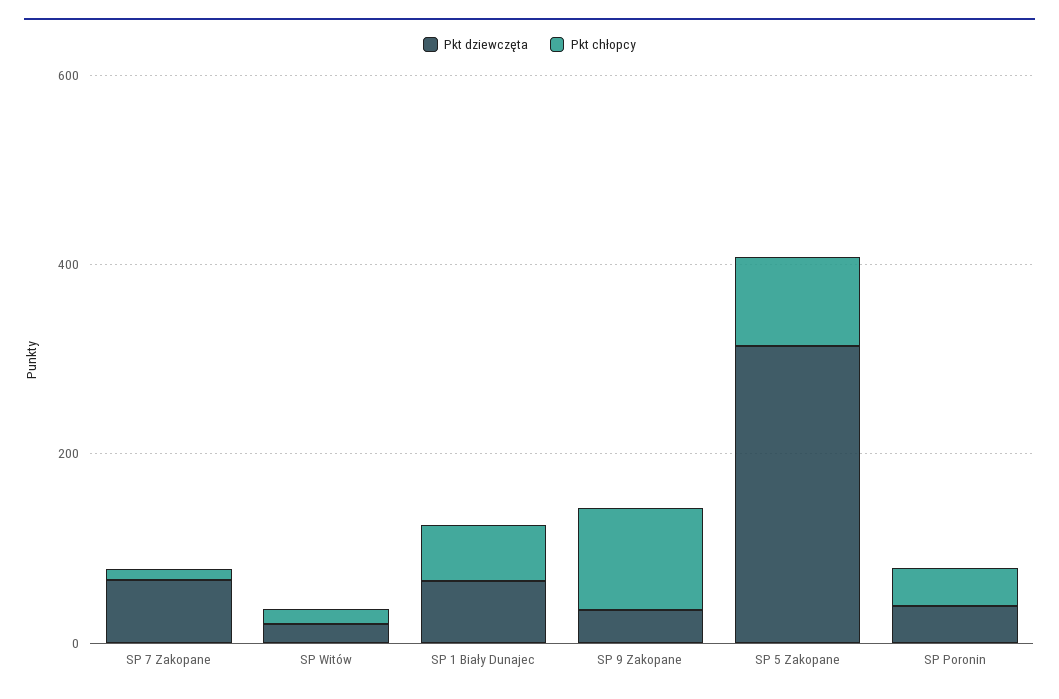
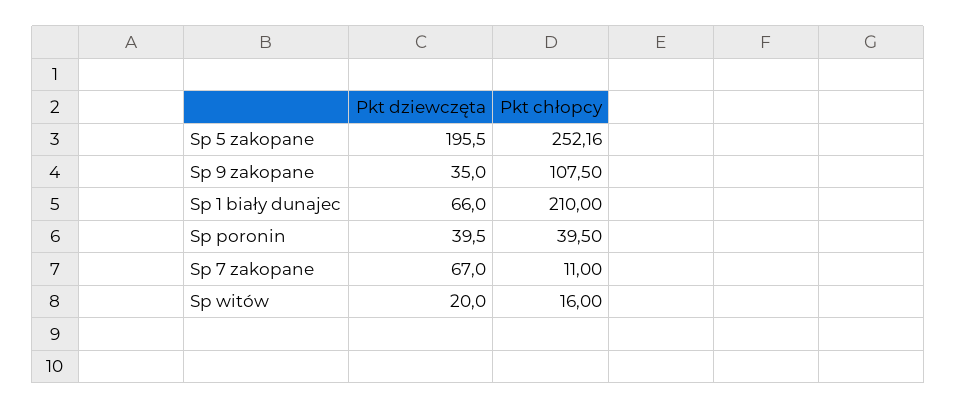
Pkt chłopcy, SP 1 Biały Dunajec: 50 -> 210
Pkt dziewczęta, SP 5 Zakopane: 300 -> 195.5
Pkt chłopcy, SP 5 Zakopane: 100 -> 252.16

